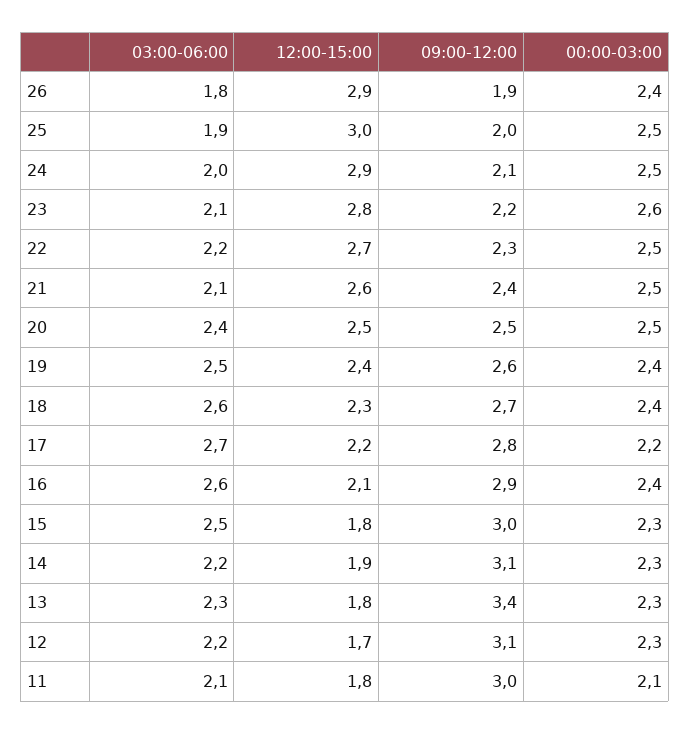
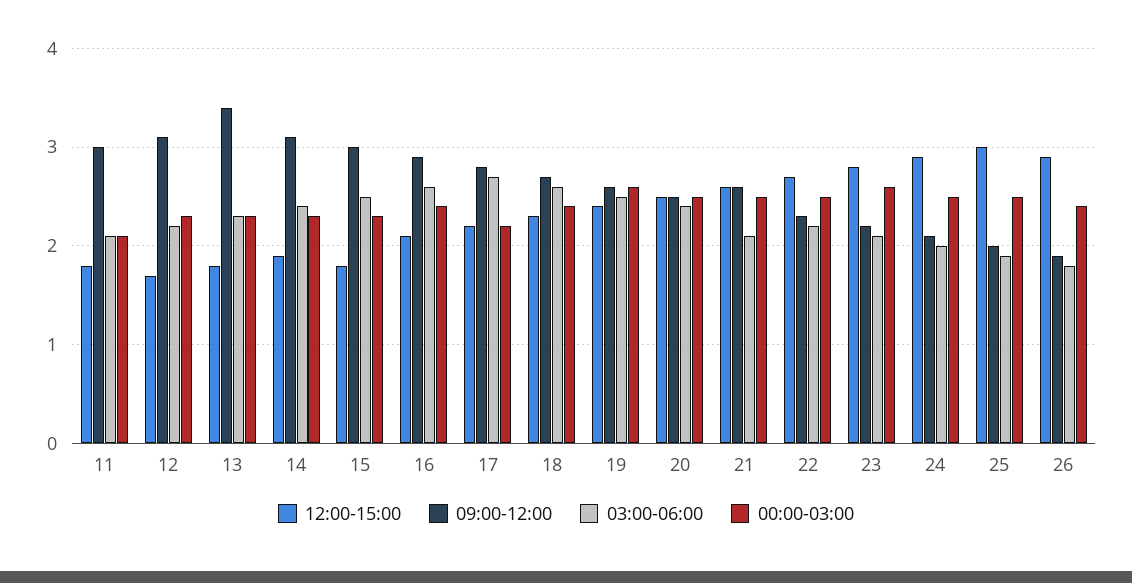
09:00-12:00, 21: 2.4 -> 2.6
00:00-03:00, 19: 2.4 -> 2.6
03:00-06:00, 14: 2.2 -> 2.4

